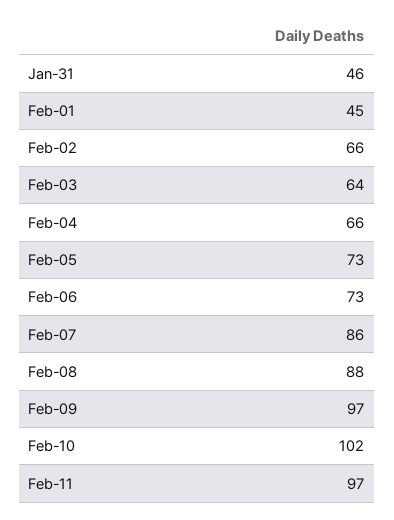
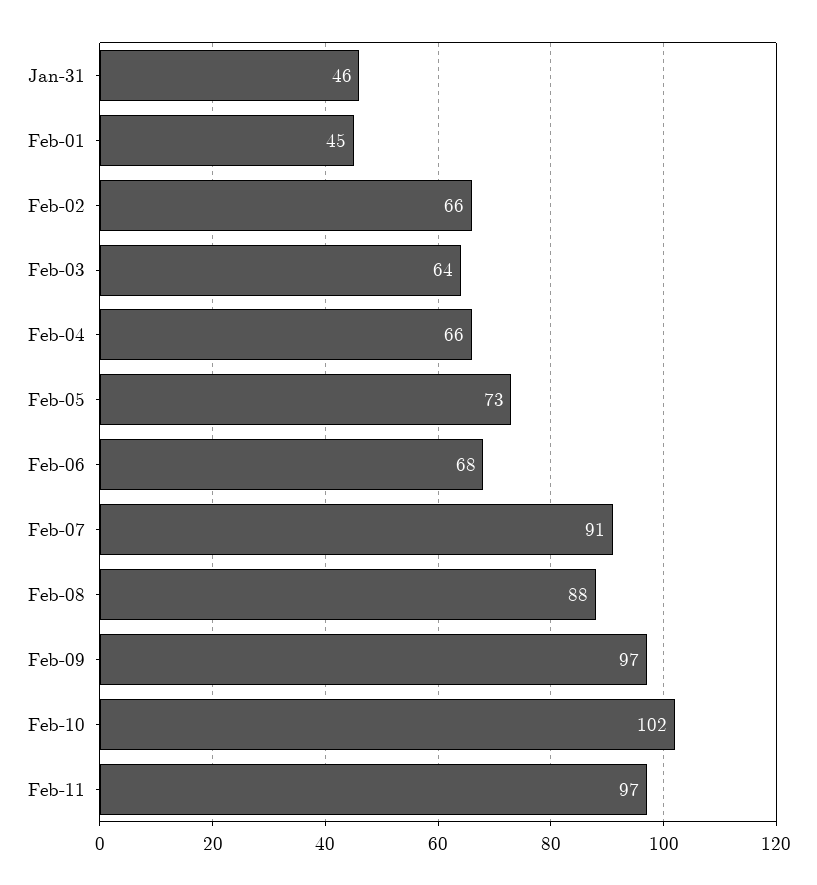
Feb-06: 73 -> 68
Feb-07: 86 -> 91

